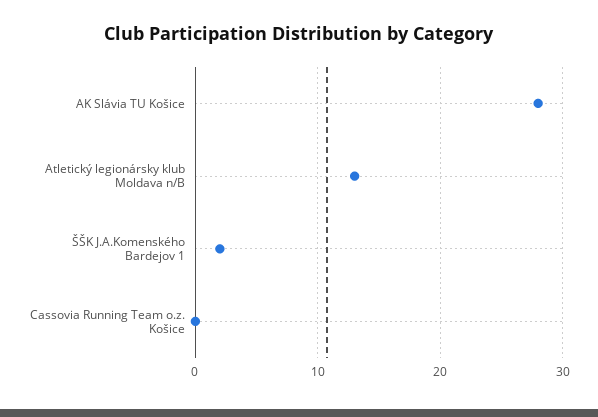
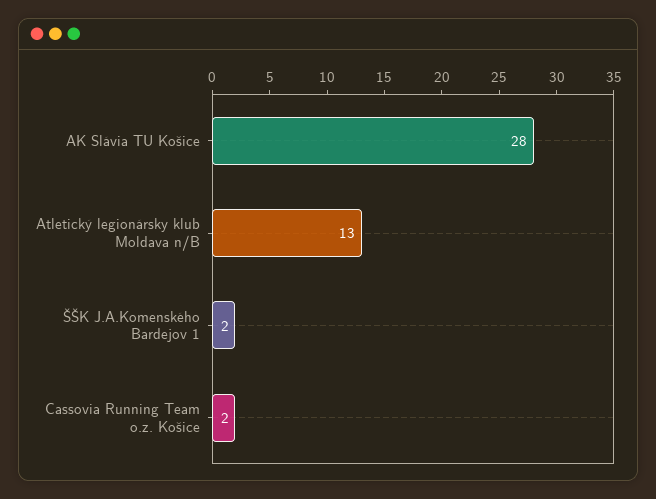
Cassovia Running Team o.z. Košice: 0 -> 2

